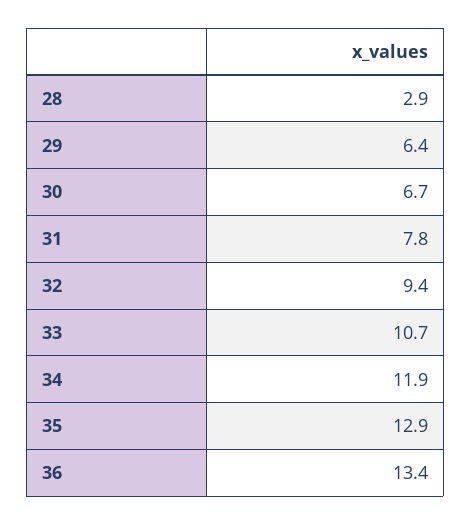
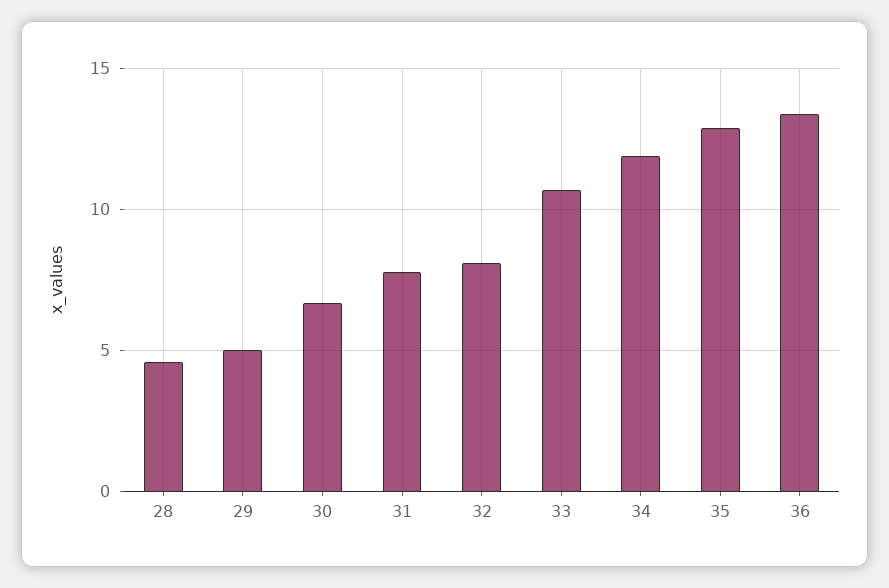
28: 2.9 -> 4.5
29: 6.4 -> 5
32: 9.4 -> 8

